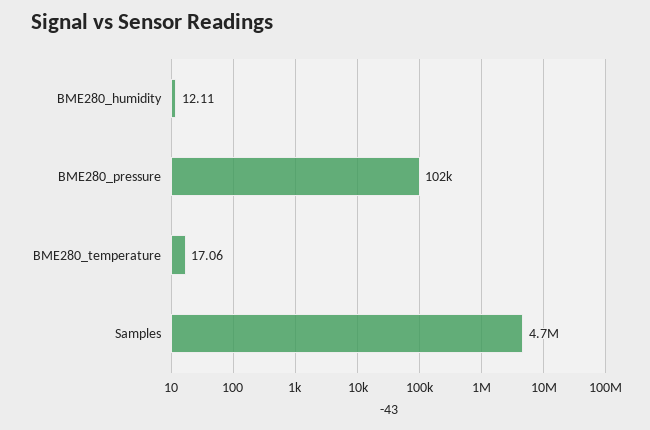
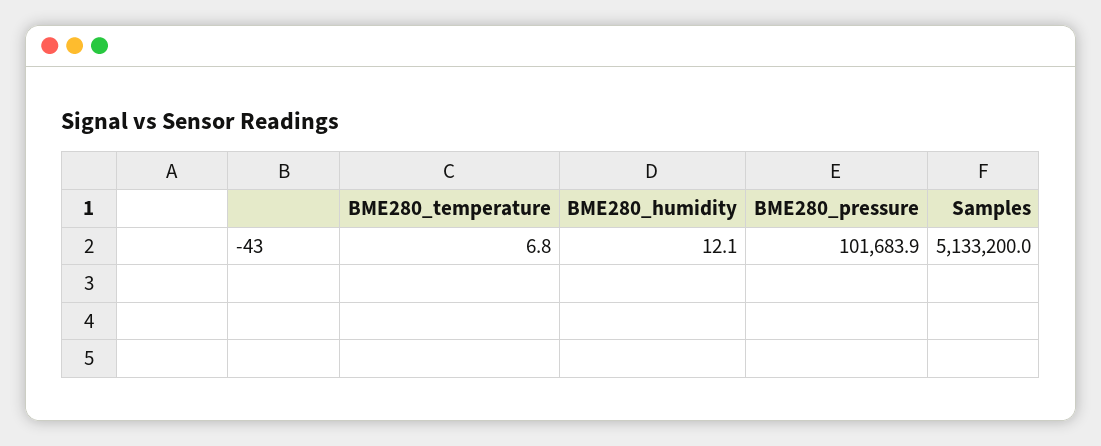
BME280_temperature: 17.06 -> 6.8
Samples: 4700000 -> 5133200

